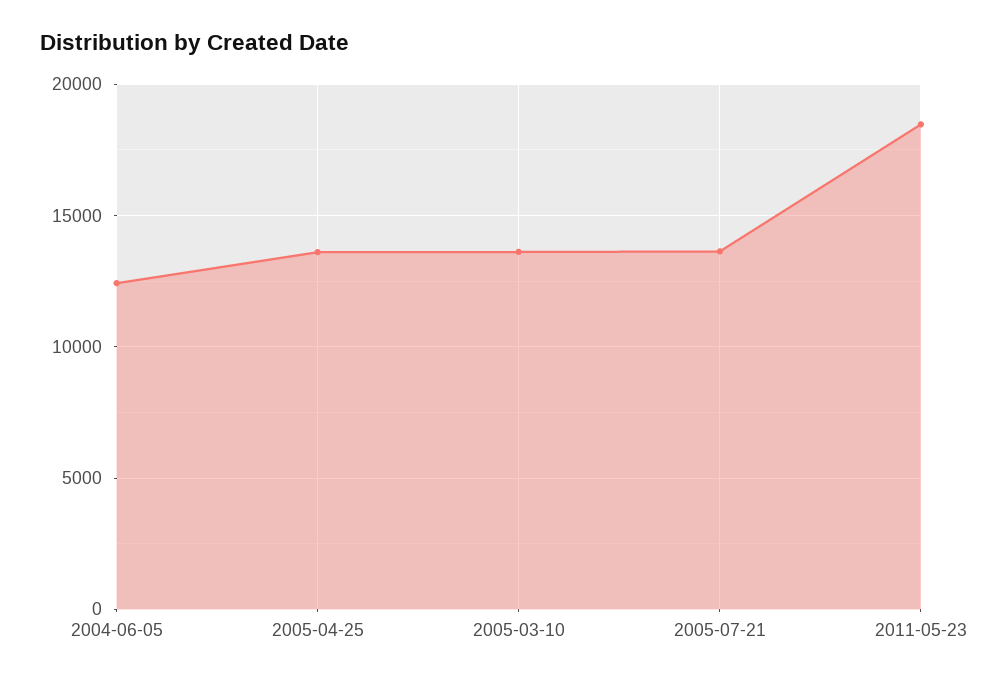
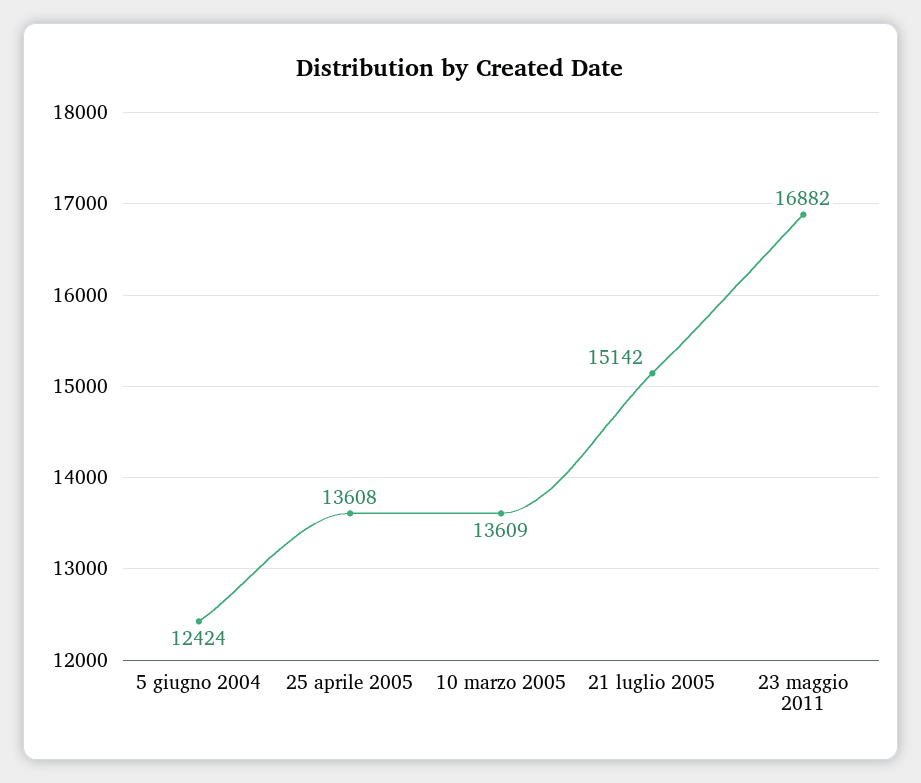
2005-07-21: 13500 -> 15142
2011-05-23: 18500 -> 16882

